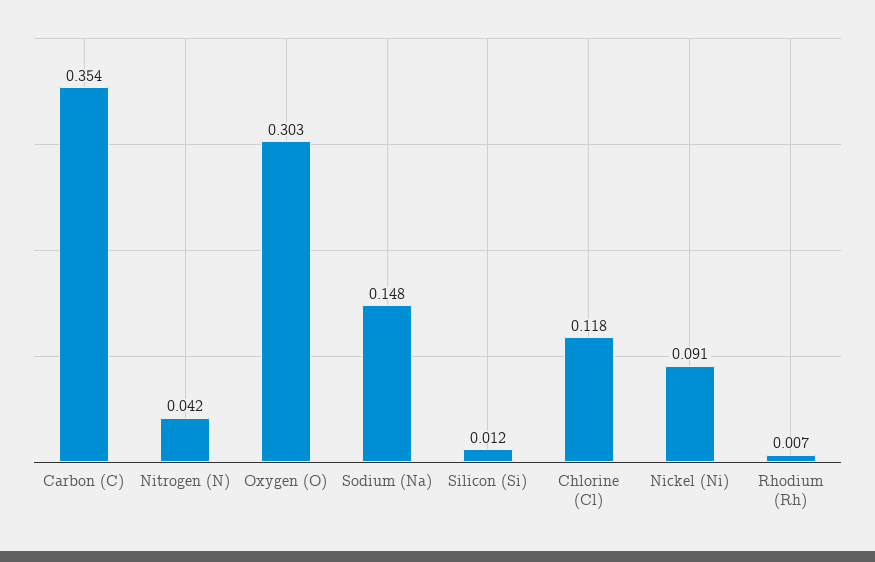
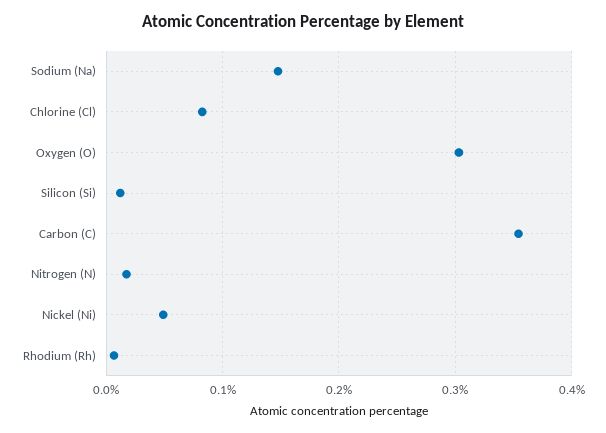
Nitrogen (N): 0.042 -> 0.02
Chlorine (Cl): 0.118 -> 0.08
Nickel (Ni): 0.091 -> 0.05

